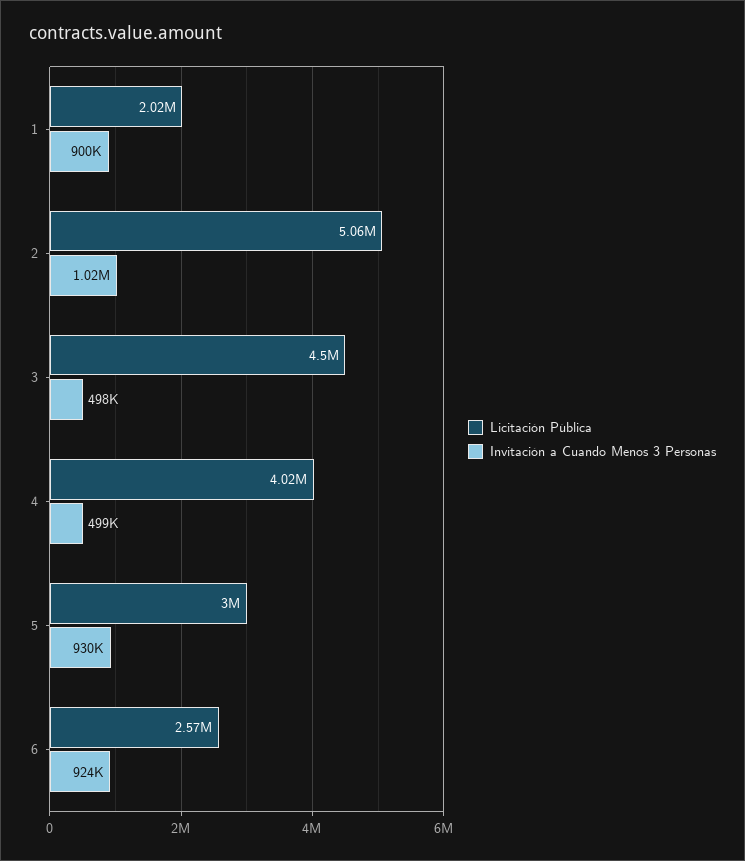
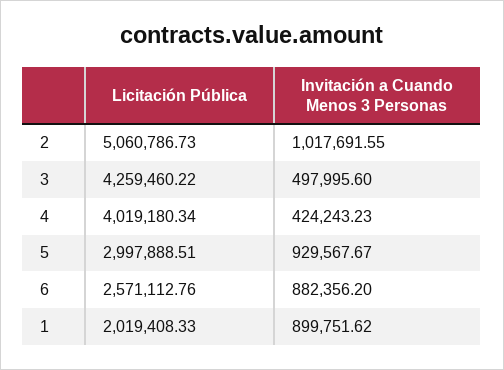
Licitación Pública, 3: 4500000 -> 4259460.22
Invitación a Cuando Menos 3 Personas, 4: 499000 -> 424243.23
Invitación a Cuando Menos 3 Personas, 6: 924000 -> 882356.2

